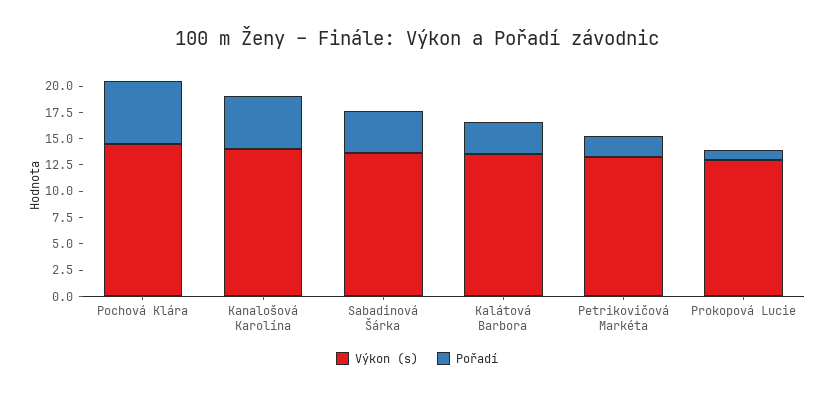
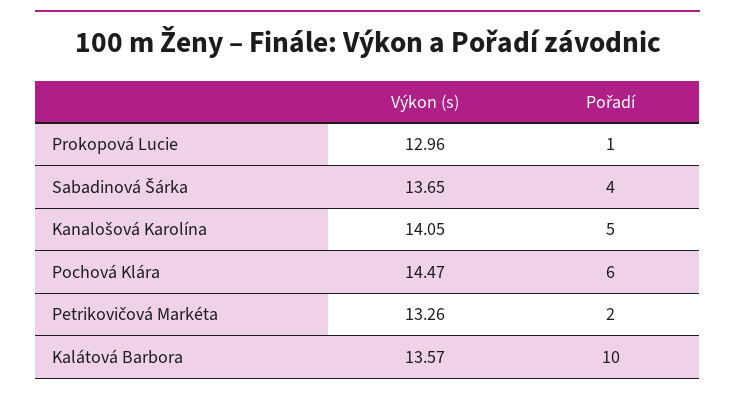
Pořadí, Kalátová Barbora: 2.5 -> 10

